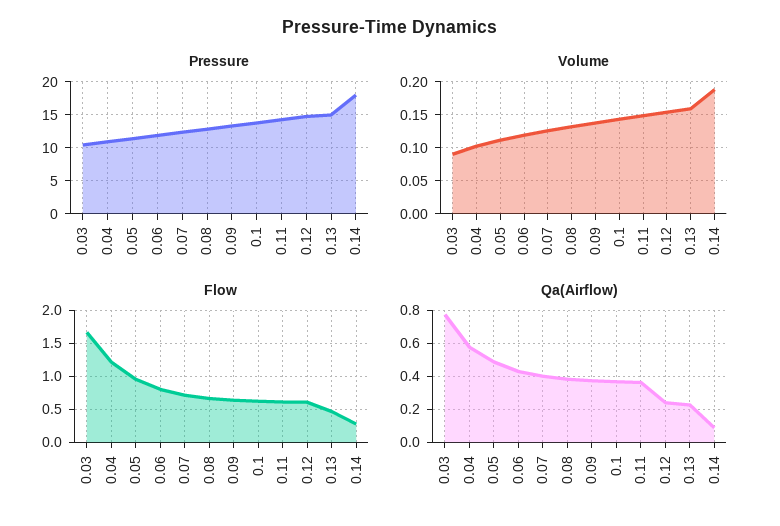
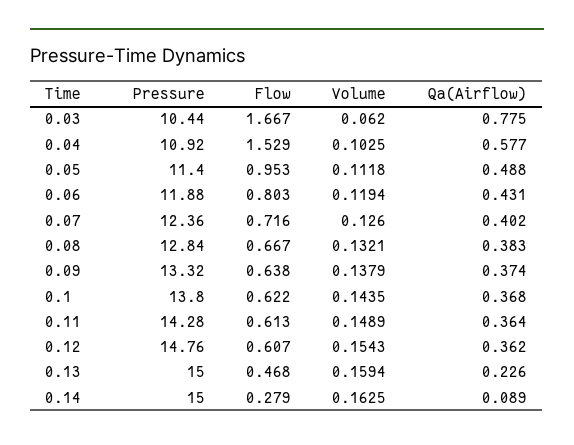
Pressure, 0.14: 18 -> 15
Volume, 0.03: 0.09 -> 0.062
Volume, 0.14: 0.19 -> 0.1625
Flow, 0.04: 1.2 -> 1.529
Qa(Airflow), 0.12: 0.25 -> 0.362

